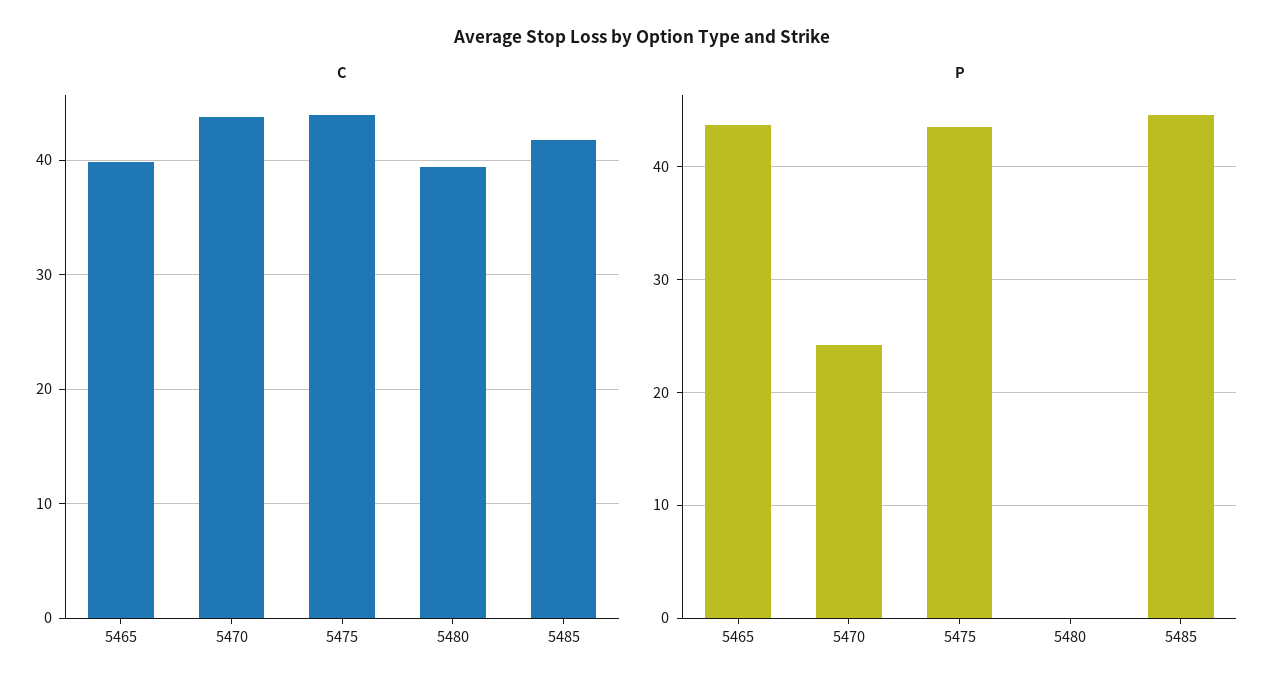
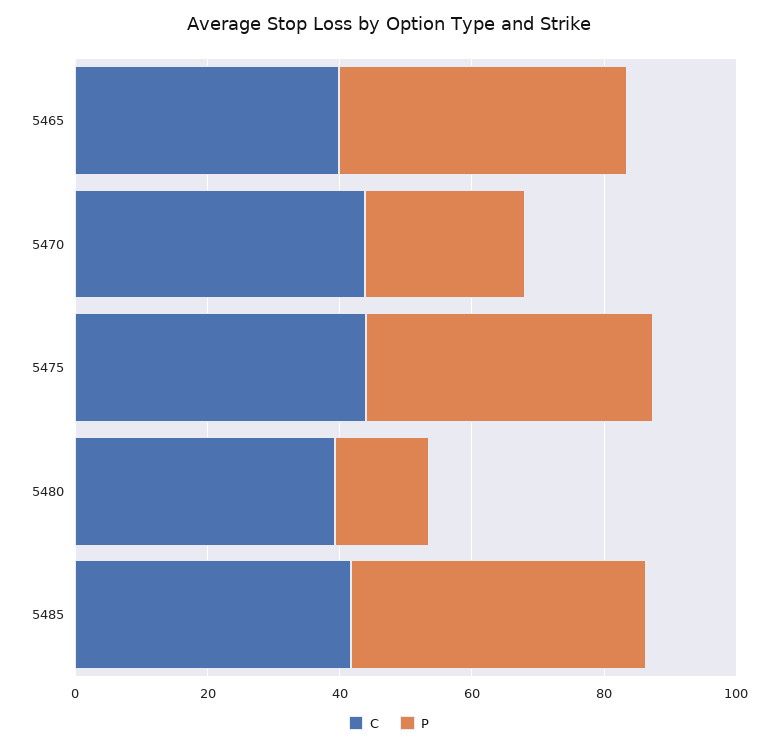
P, 5480: 0 -> 15

